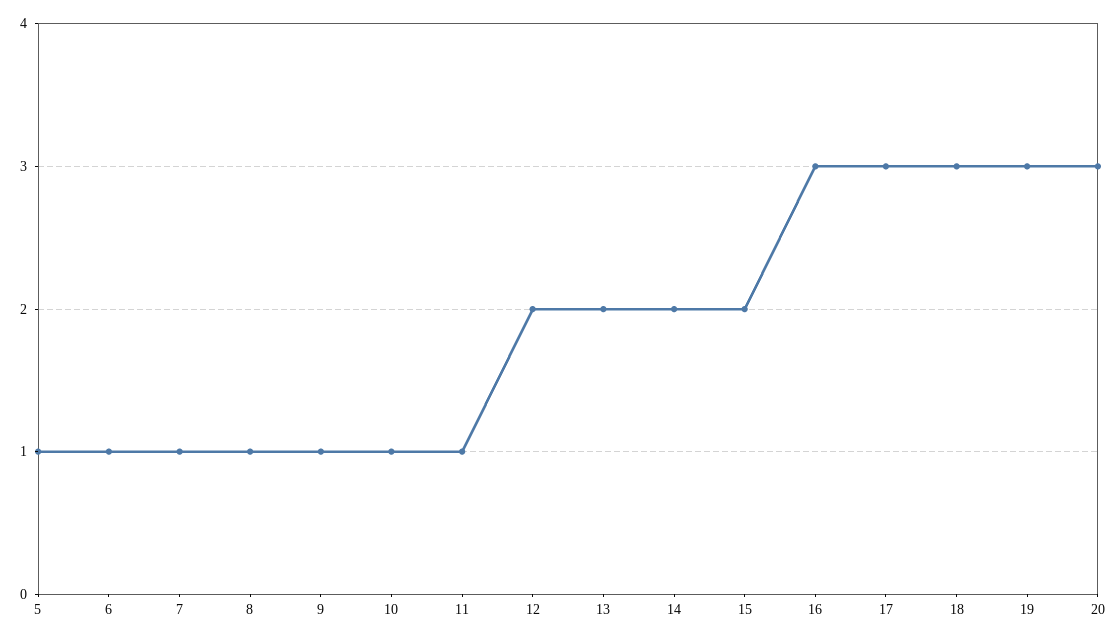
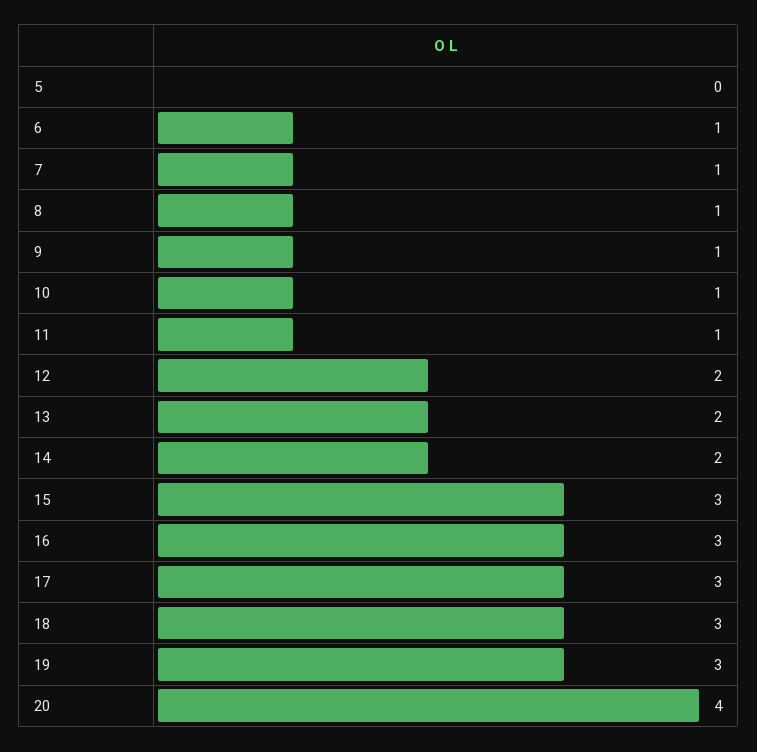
5: 1 -> 0
15: 2 -> 3
20: 3 -> 4

